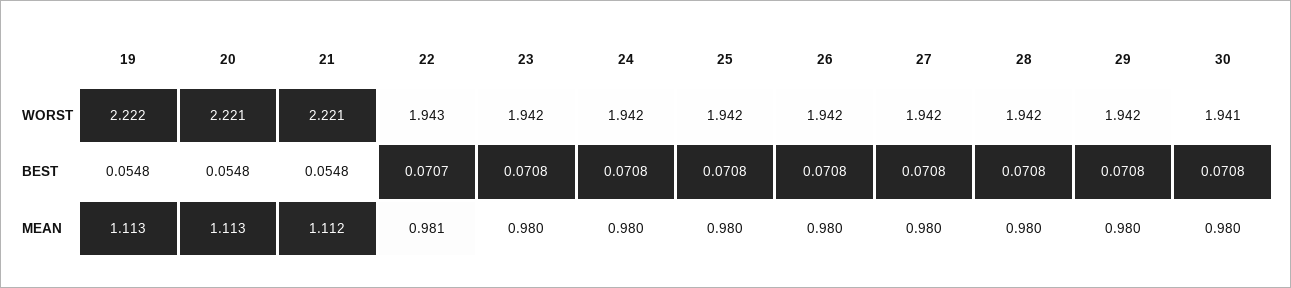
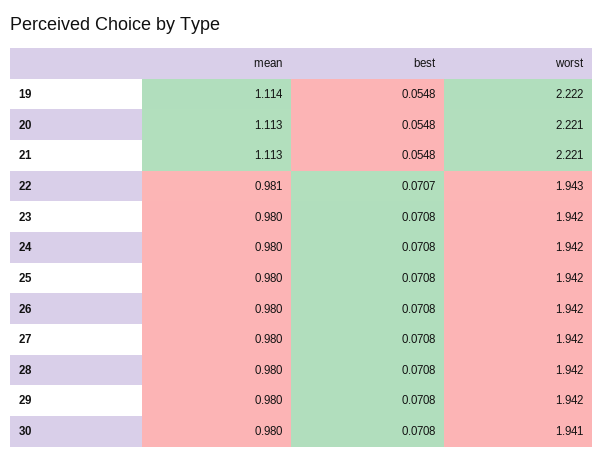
19, MEAN: 1.113 -> 1.114
21, MEAN: 1.112 -> 1.113

